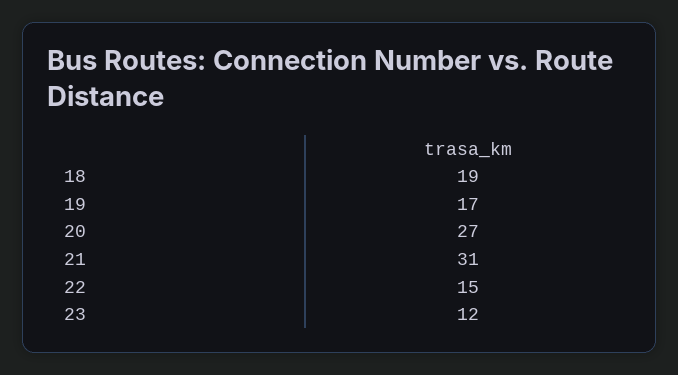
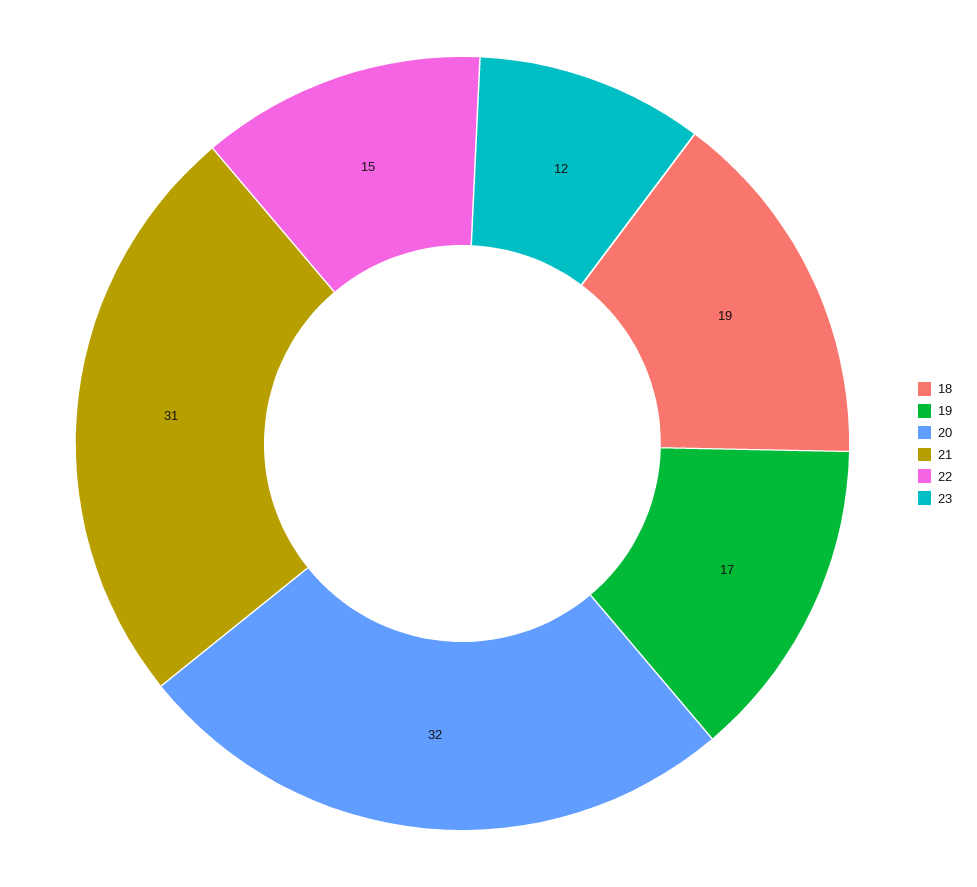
20: 27 -> 32

